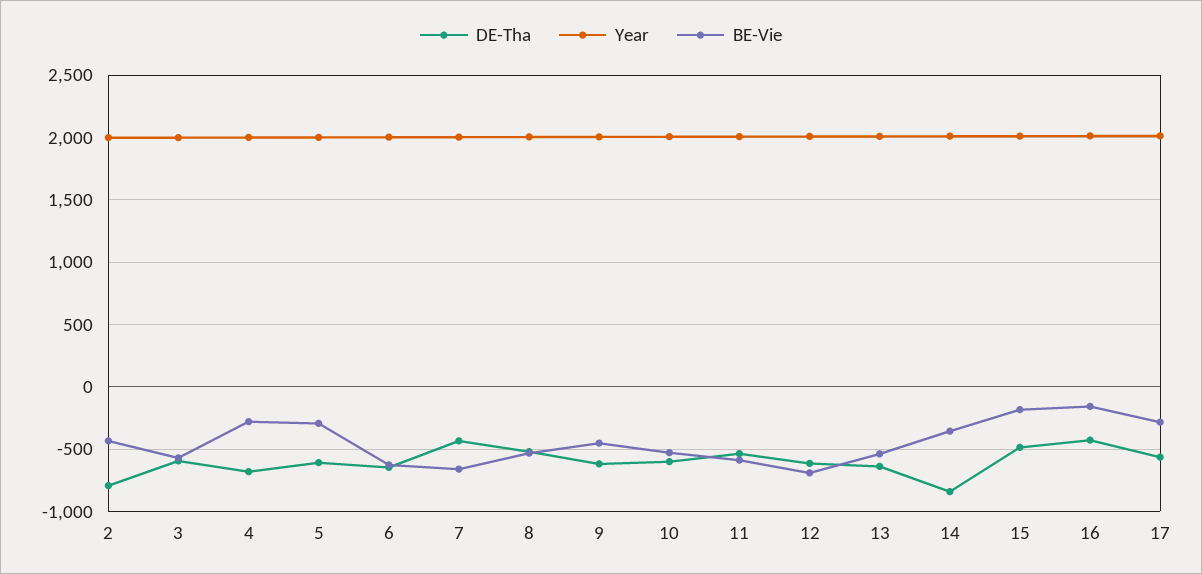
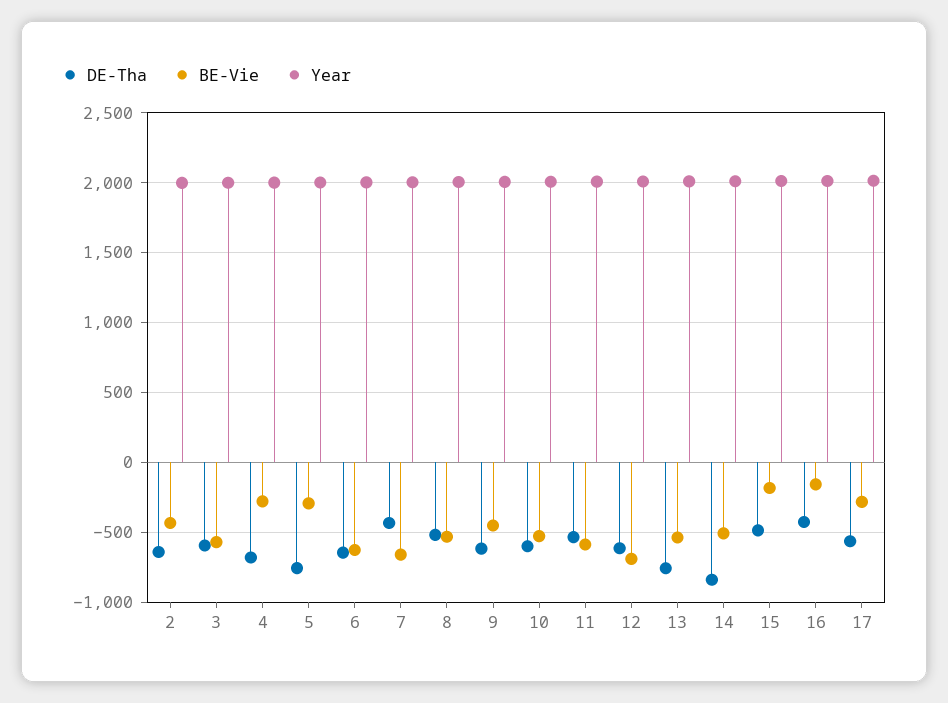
DE-Tha, 2: -800 -> -650
DE-Tha, 5: -600 -> -750
DE-Tha, 13: -650 -> -750
BE-Vie, 14: -350 -> -500

